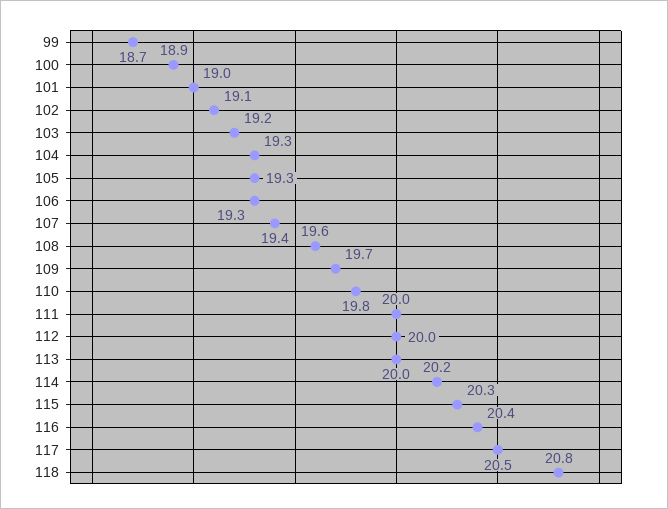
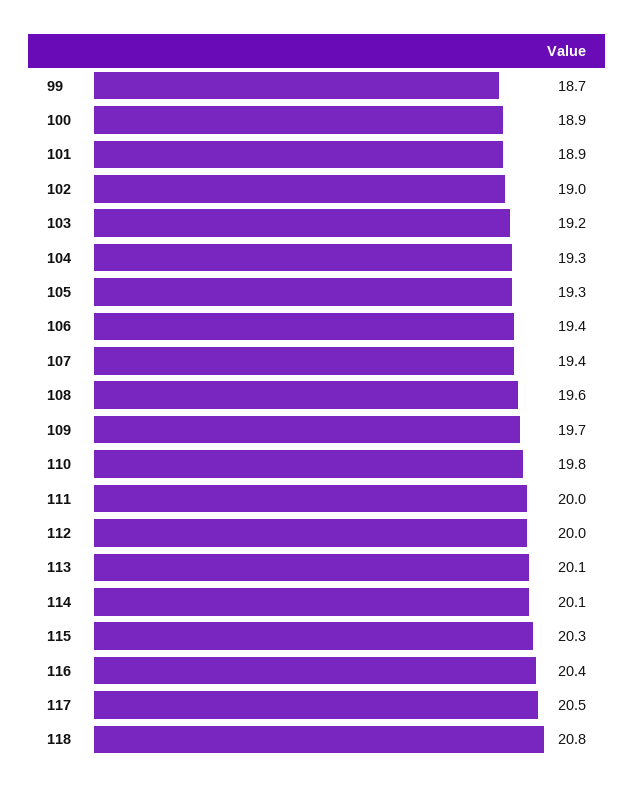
101: 19 -> 18.9
102: 19.1 -> 19
106: 19.3 -> 19.4
113: 20 -> 20.1
114: 20.2 -> 20.1

